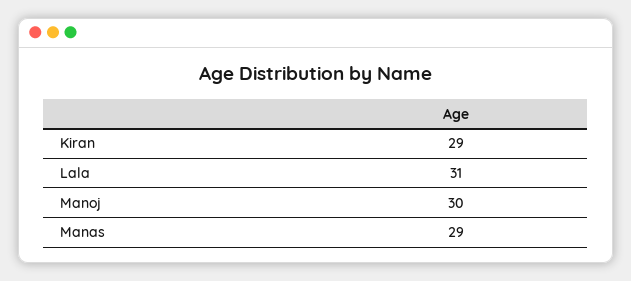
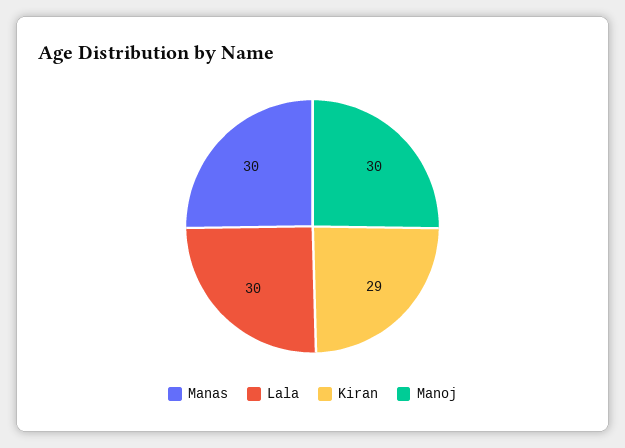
Lala: 31 -> 30
Manas: 29 -> 30

